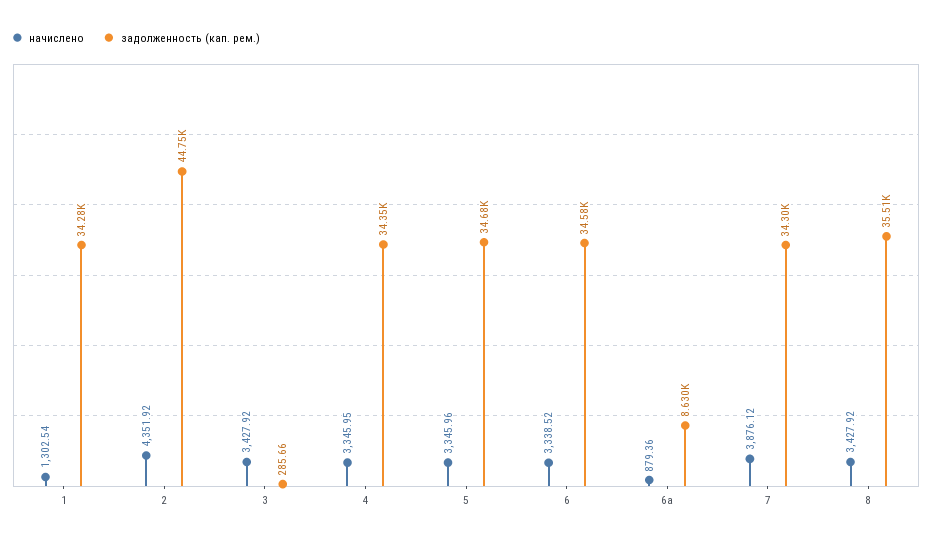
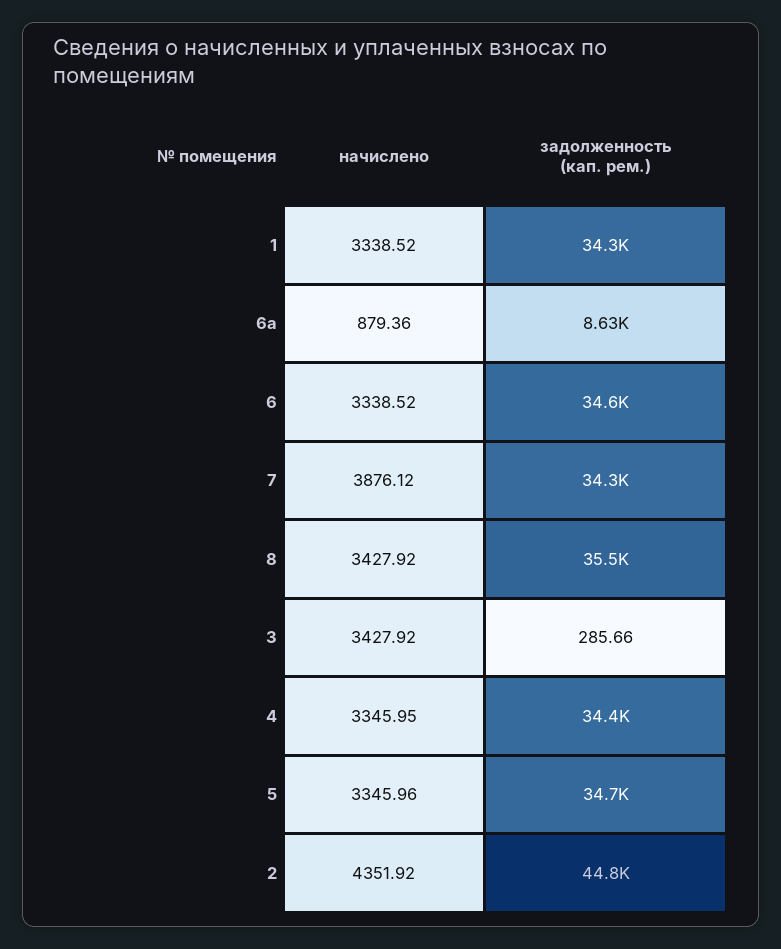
начислено, 1: 1302.54 -> 3338.52

